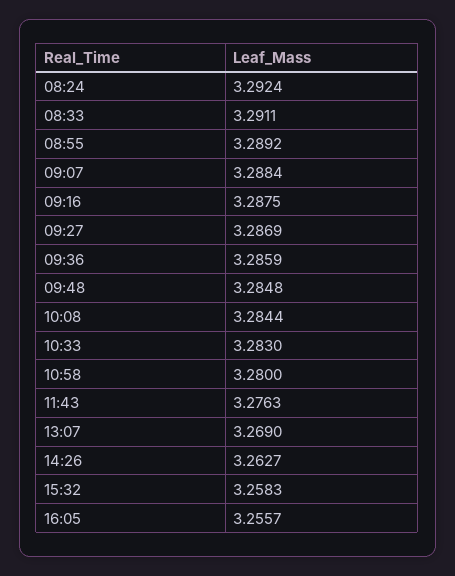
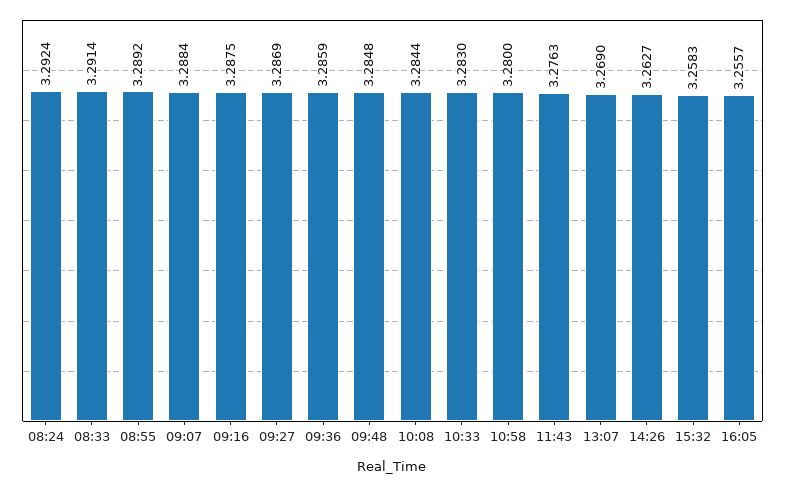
08:33: 3.2911 -> 3.2914

